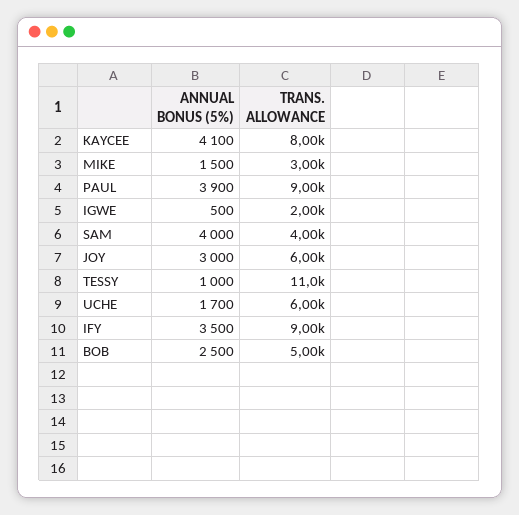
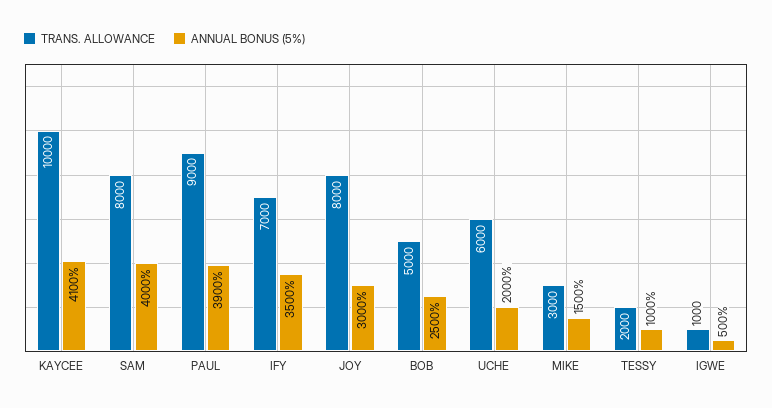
TRANS. ALLOWANCE, KAYCEE: 8000 -> 10000
TRANS. ALLOWANCE, IGWE: 2000 -> 1000
TRANS. ALLOWANCE, SAM: 4000 -> 8000
TRANS. ALLOWANCE, JOY: 6000 -> 8000
TRANS. ALLOWANCE, TESSY: 11000 -> 2000
ANNUAL BONUS (5%), UCHE: 1700 -> 2000
TRANS. ALLOWANCE, IFY: 9000 -> 7000

